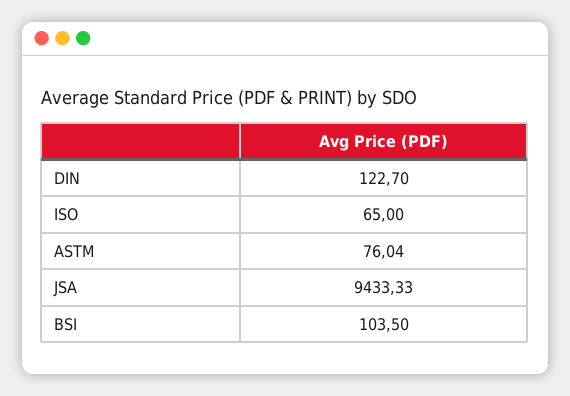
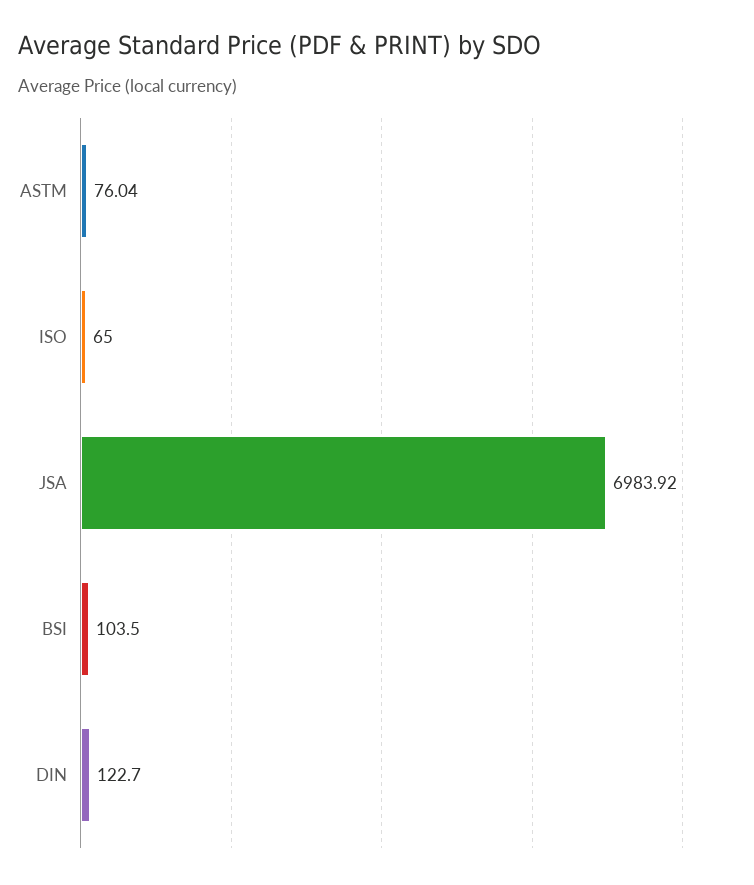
JSA: 9433.33 -> 6983.92

